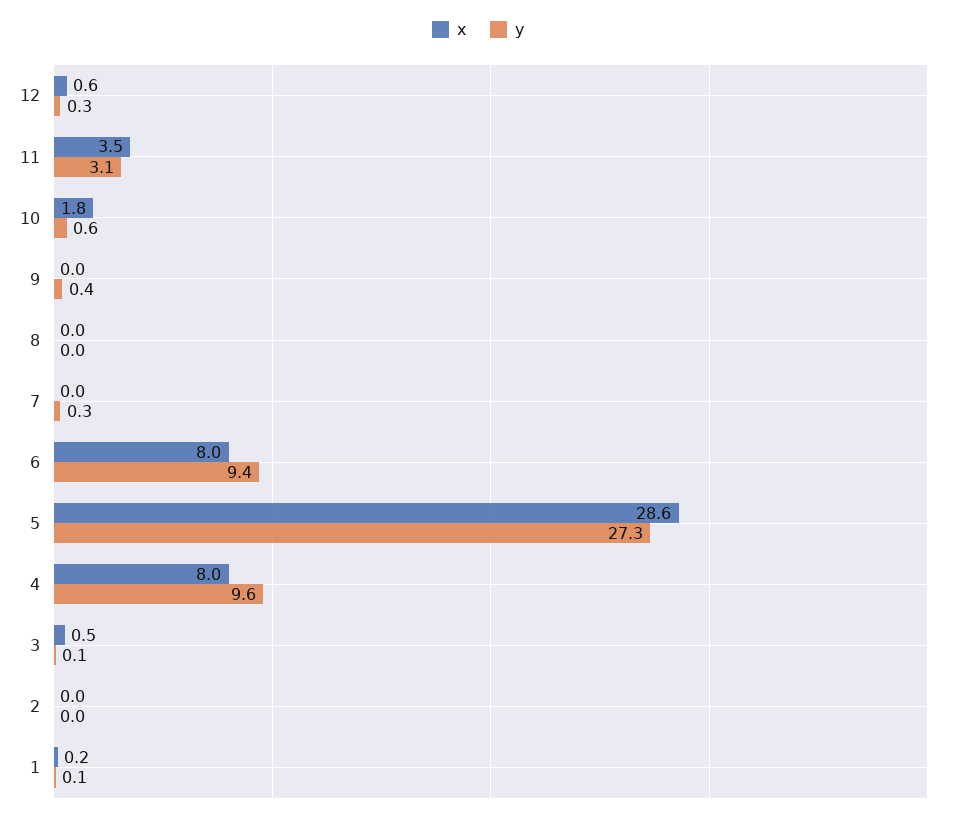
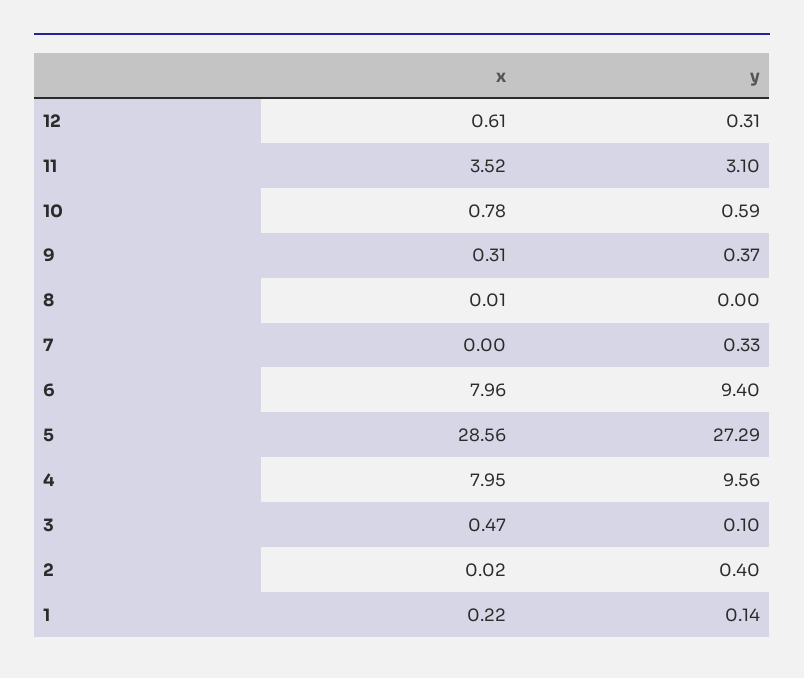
x, 10: 1.8 -> 0.78
x, 9: 0 -> 0.31
y, 2: 0 -> 0.4

